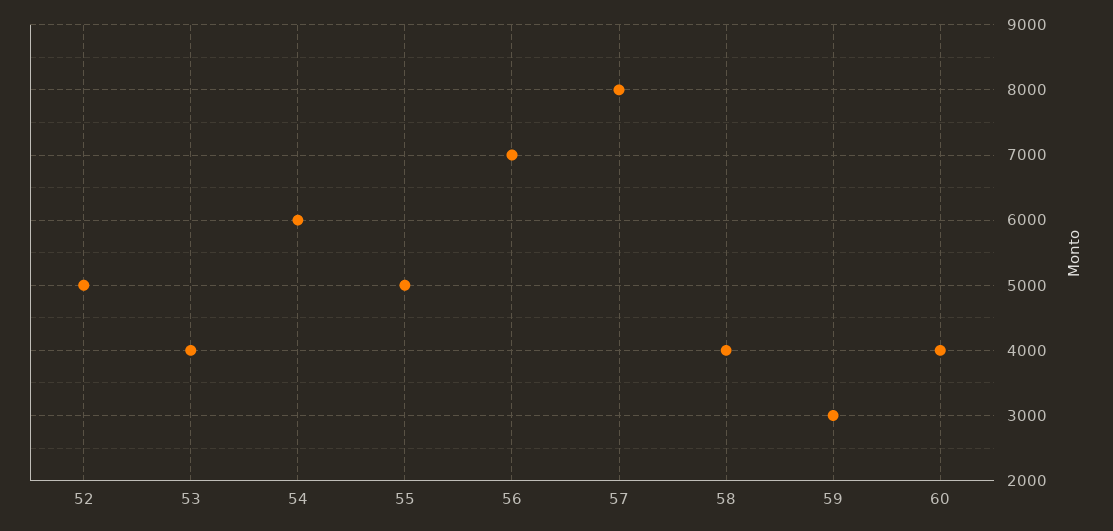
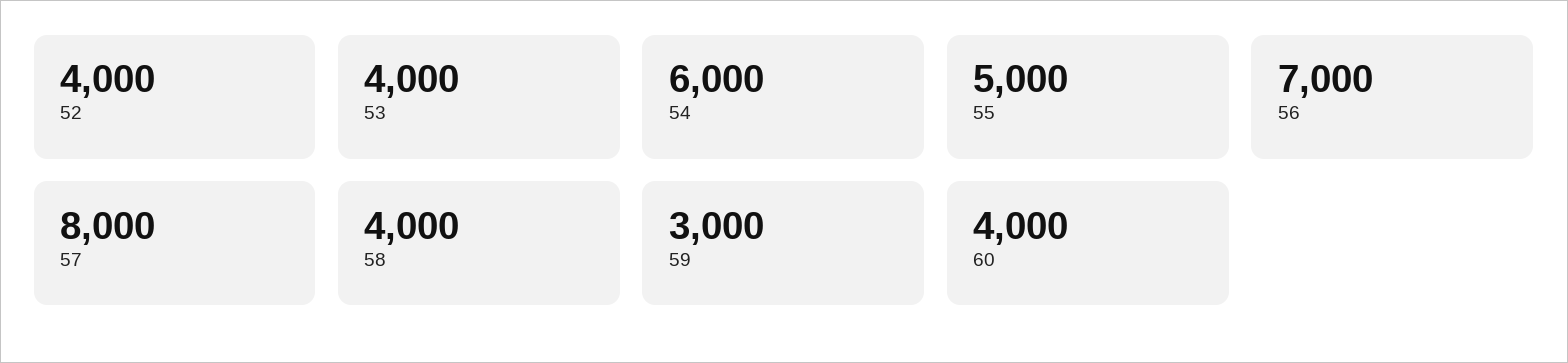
52: 5000 -> 4000

